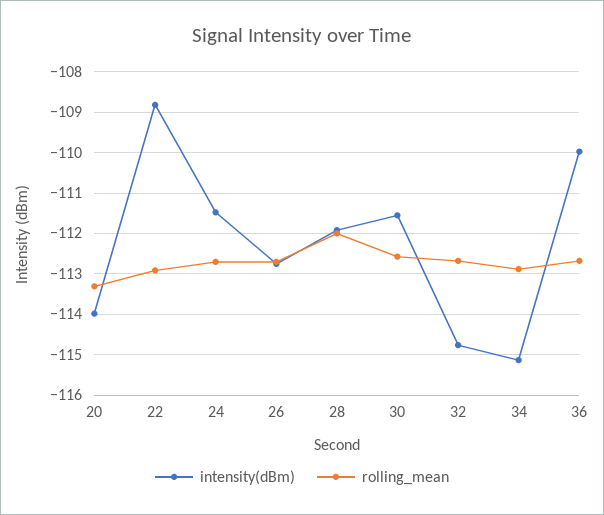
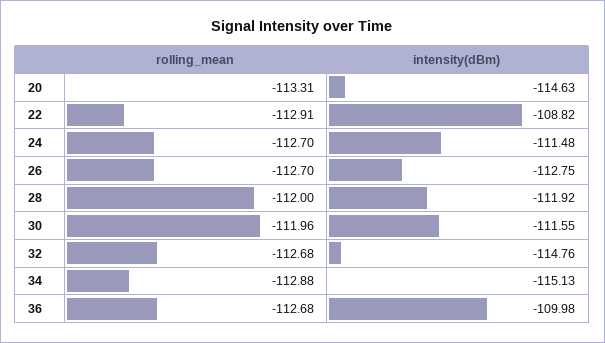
intensity(dBm), 20: -114 -> -114.63
rolling_mean, 30: -112.6 -> -111.96

